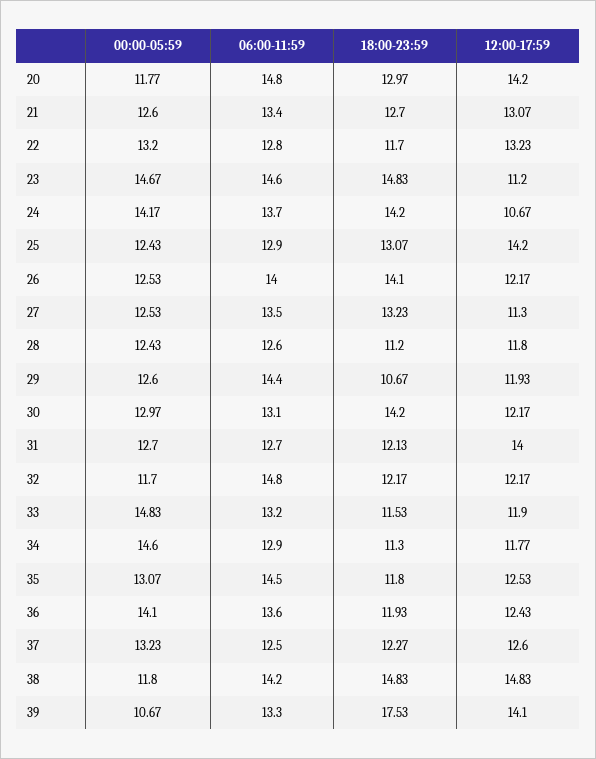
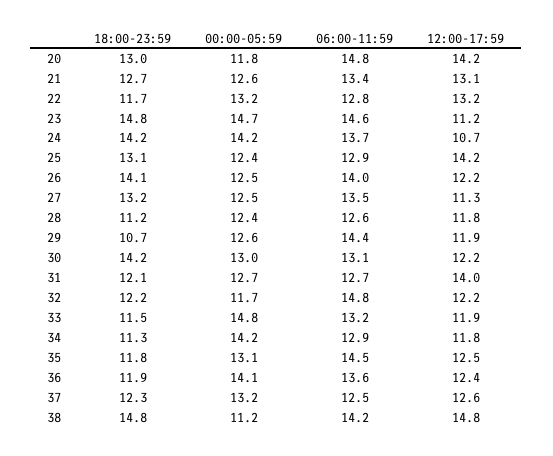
00:00-05:59, 34: 14.6 -> 14.2
00:00-05:59, 38: 11.8 -> 11.2
00:00-05:59, 39: 10.67 -> none
06:00-11:59, 39: 13.3 -> none
18:00-23:59, 39: 17.53 -> none
12:00-17:59, 39: 14.1 -> none

